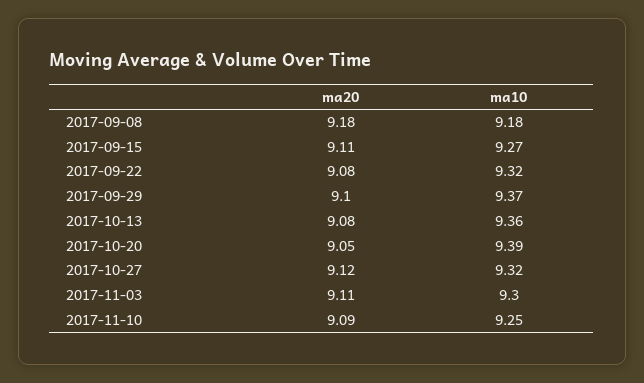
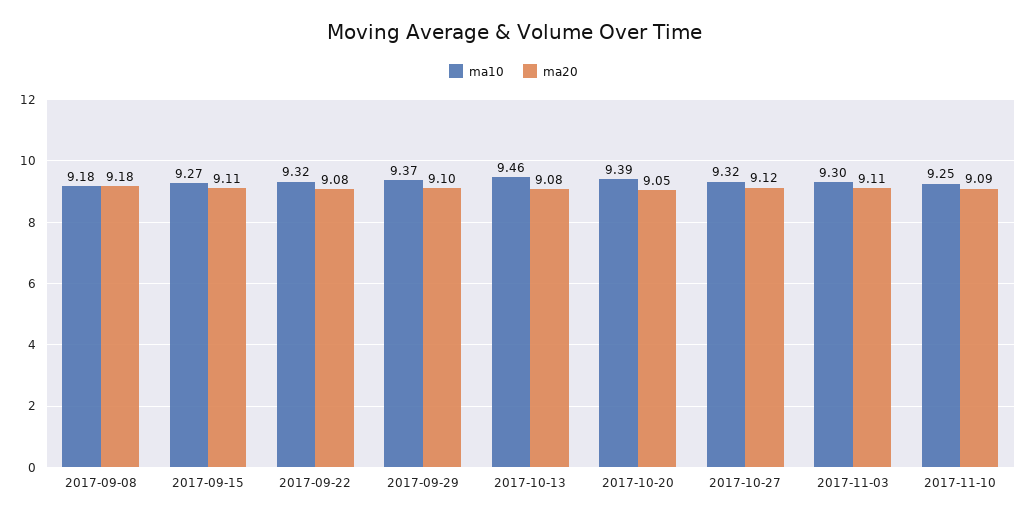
ma10, 2017-10-13: 9.36 -> 9.46

